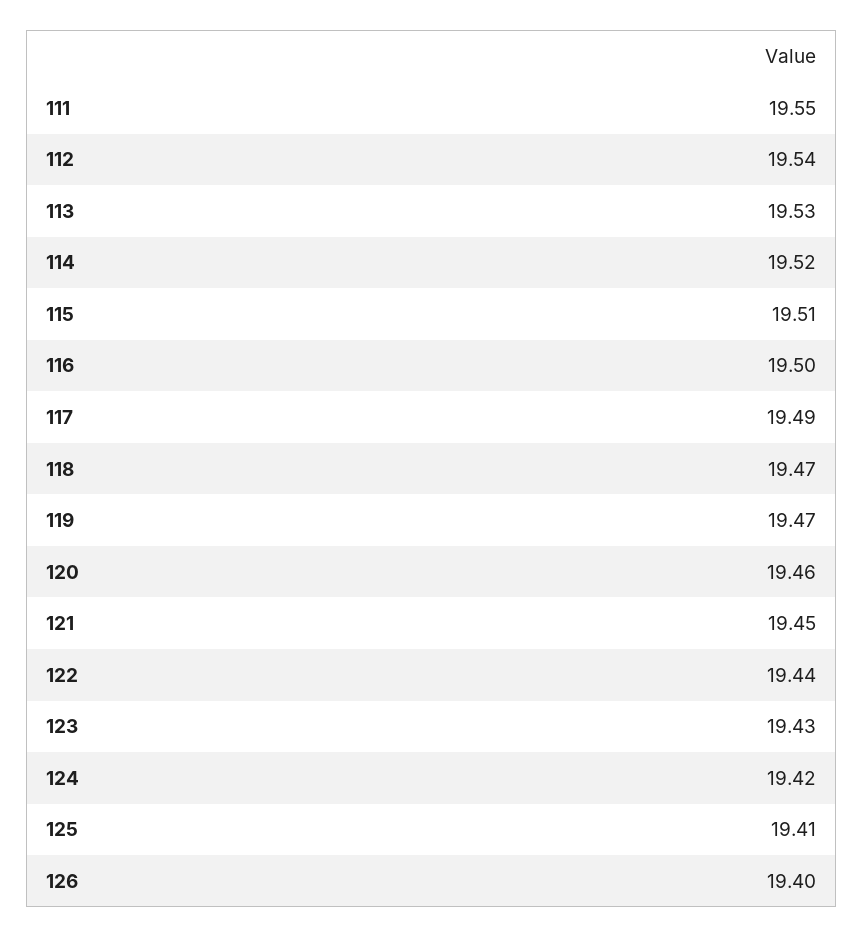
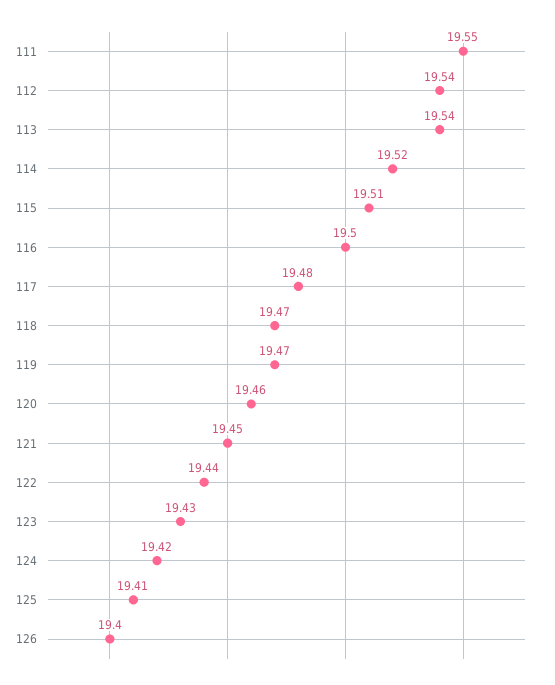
113: 19.53 -> 19.54
117: 19.49 -> 19.48

